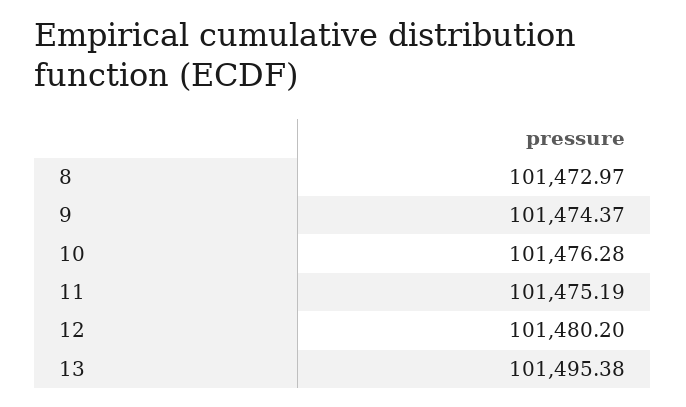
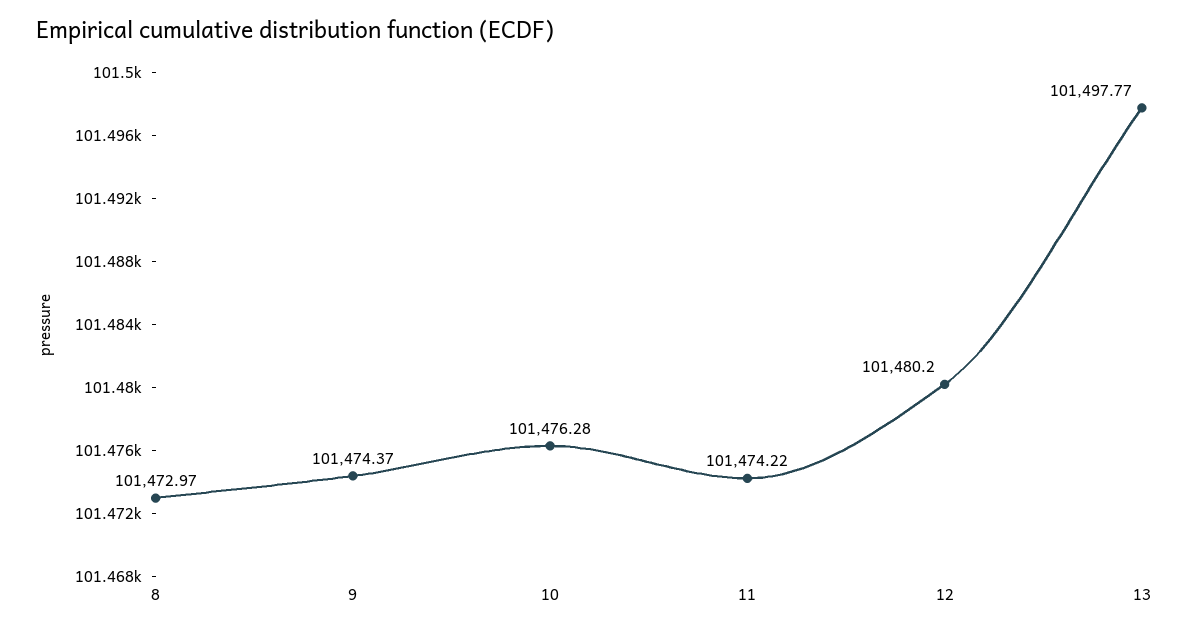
11: 101475.19 -> 101474.22
13: 101495.38 -> 101497.77

